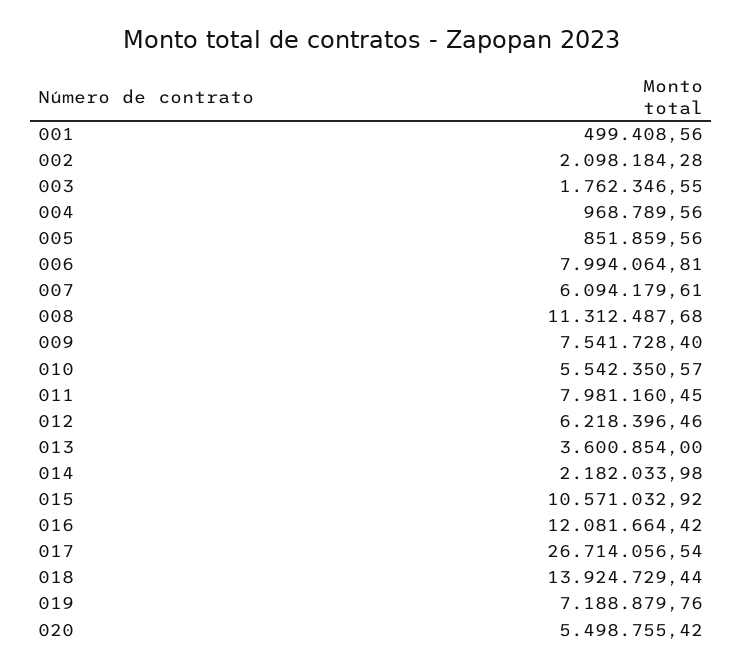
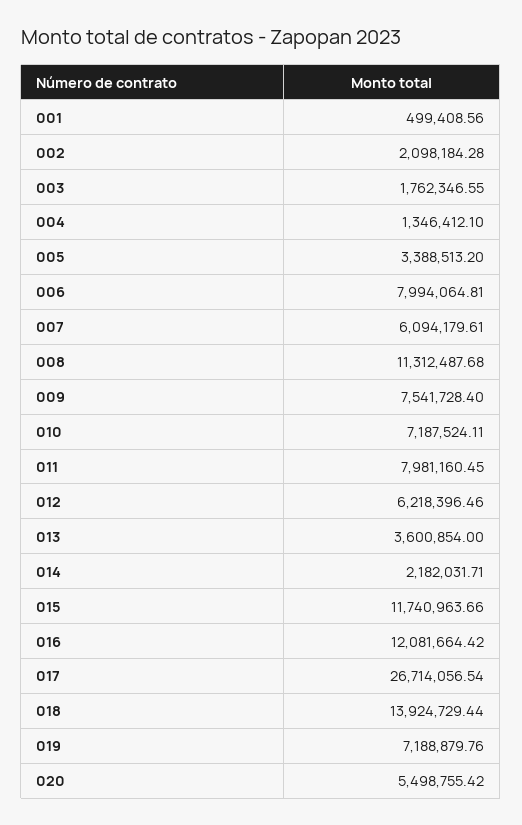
004: 968789.56 -> 1346412.1
005: 851859.56 -> 3388513.2
010: 5542350.57 -> 7187524.11
014: 2182033.98 -> 2182031.71
015: 10571032.92 -> 11740963.66

